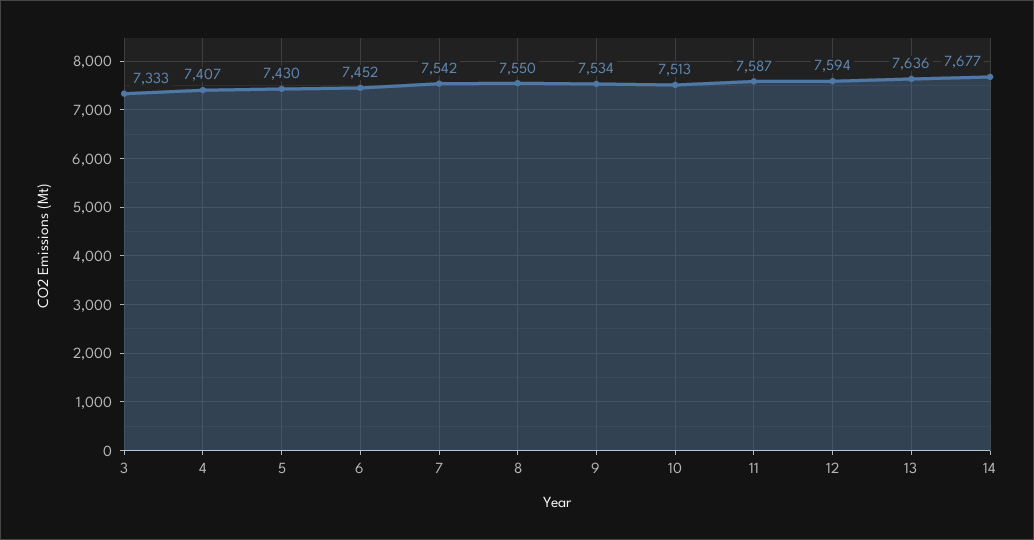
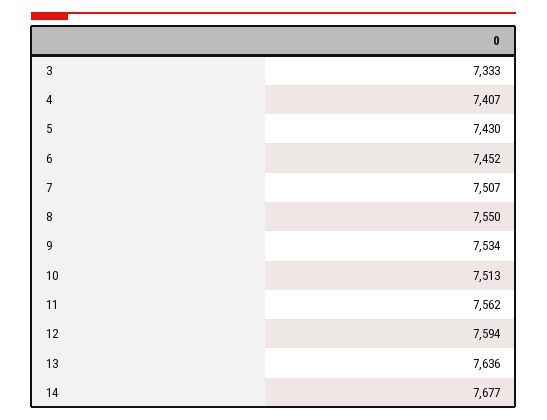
7: 7542 -> 7507
11: 7587 -> 7562

